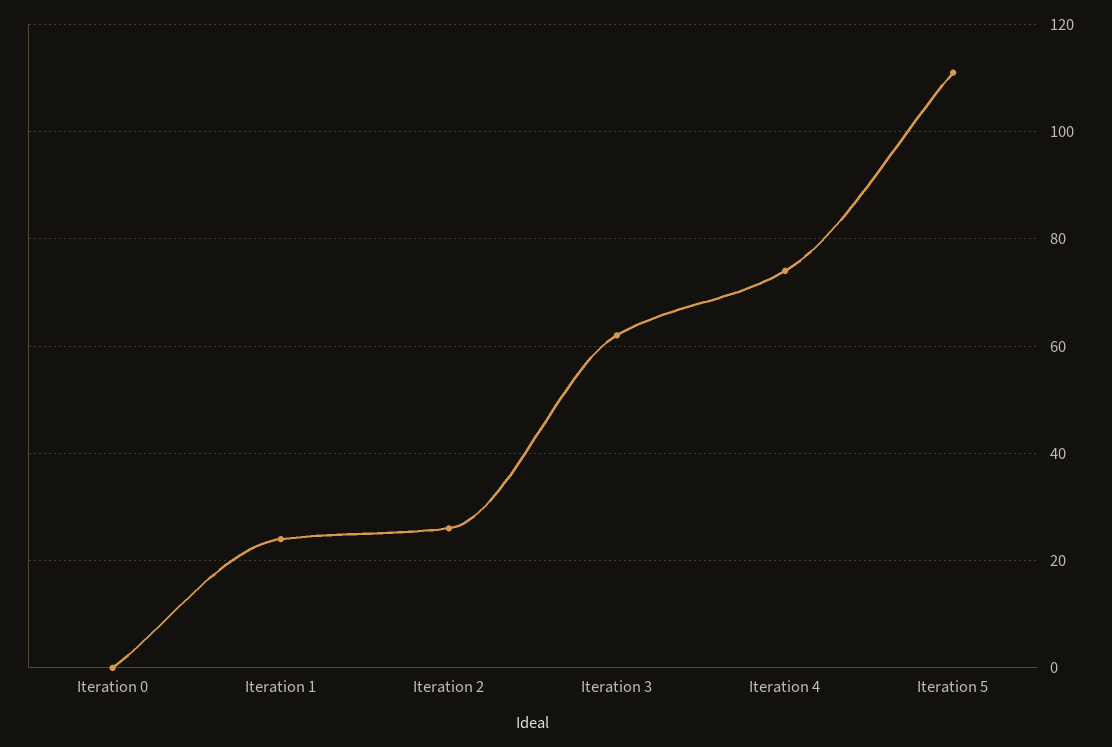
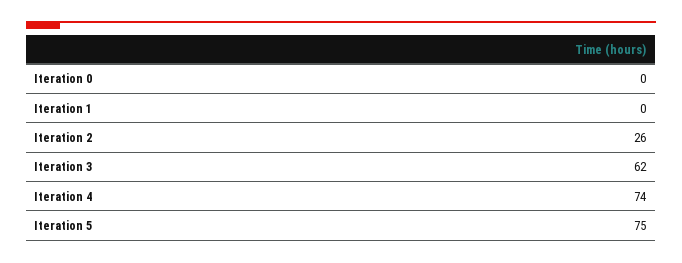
Iteration 1: 25 -> 0
Iteration 5: 110 -> 75

